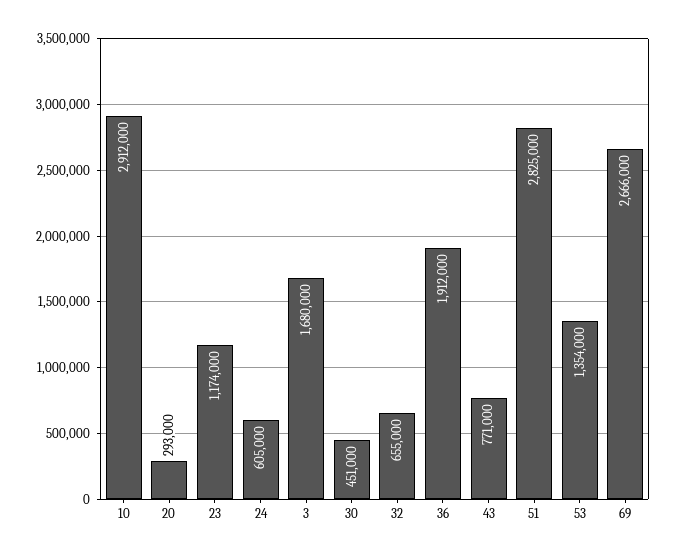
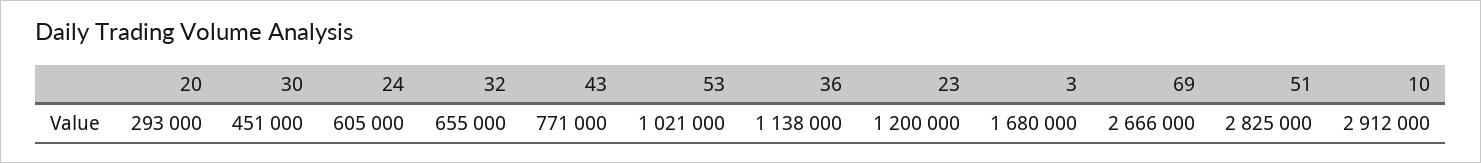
23: 1174000 -> 1200000
36: 1912000 -> 1138000
53: 1354000 -> 1021000

